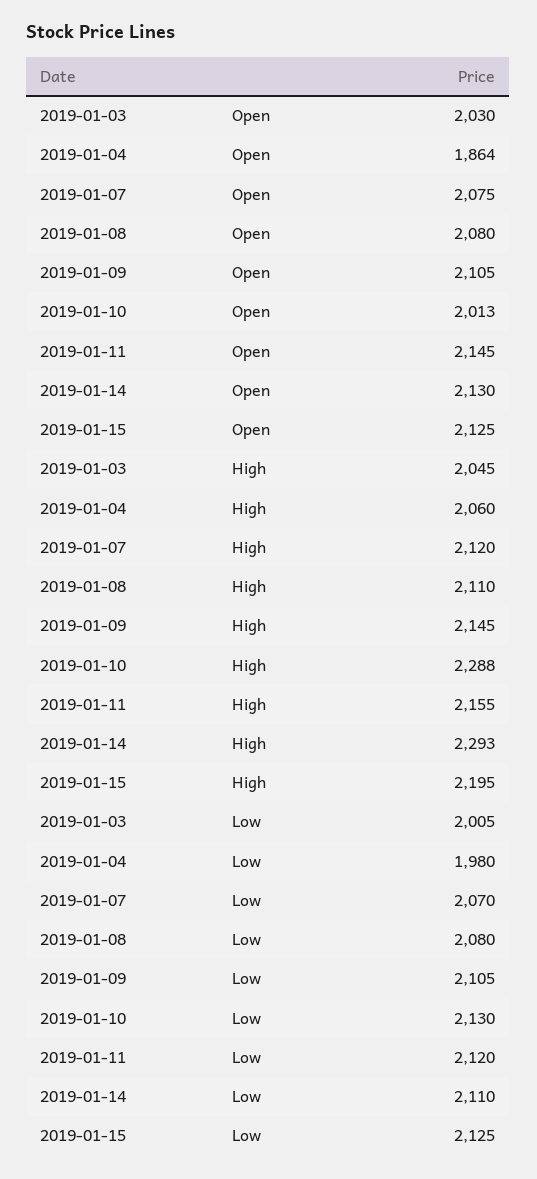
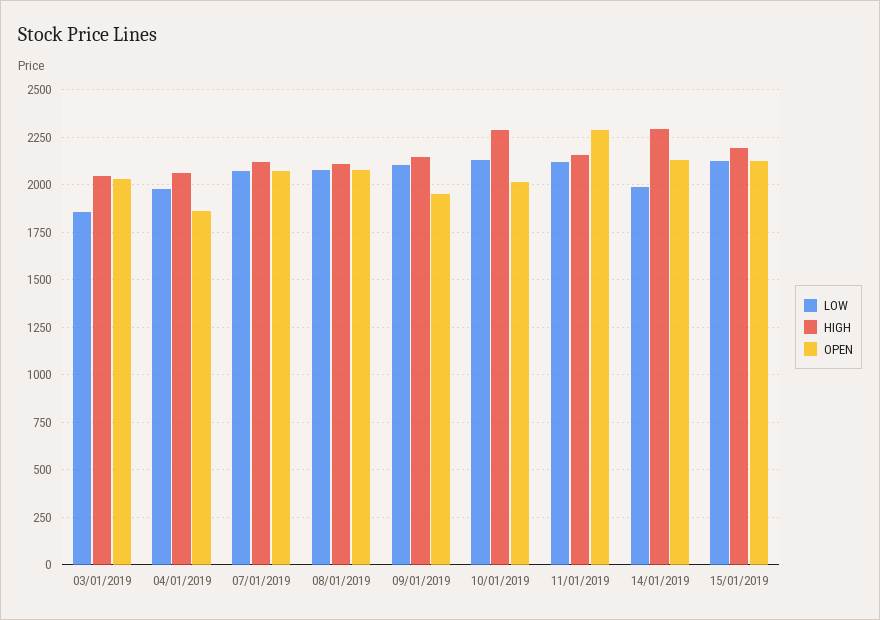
Open, 2019-01-09: 2105 -> 1950
Open, 2019-01-11: 2145 -> 2300
Low, 2019-01-03: 2005 -> 1850
Low, 2019-01-14: 2110 -> 2000

